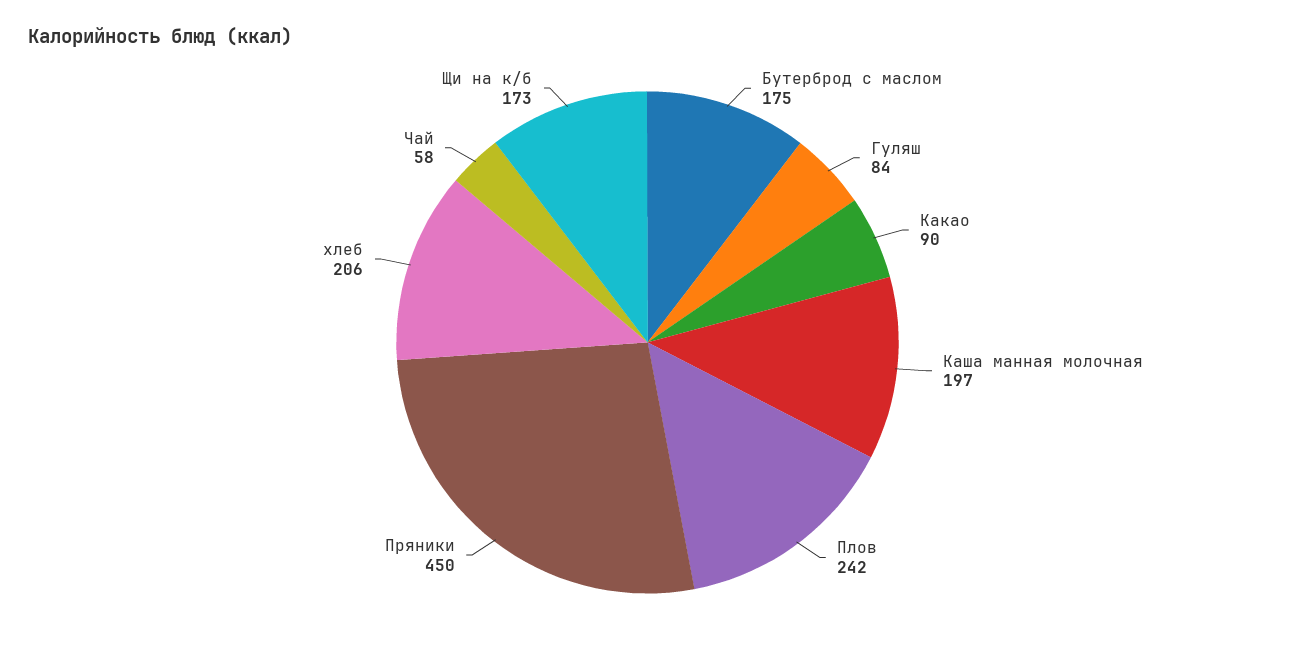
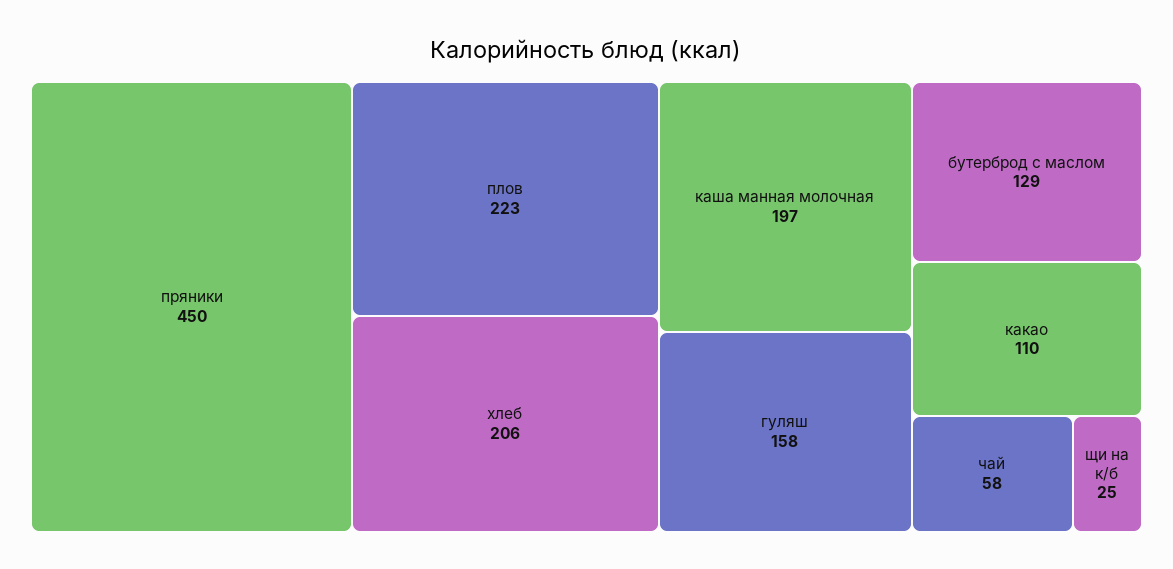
Бутерброд с маслом: 175 -> 129
Гуляш: 84 -> 158
Какао: 90 -> 110
Плов: 242 -> 223
Щи на к/б: 173 -> 25

